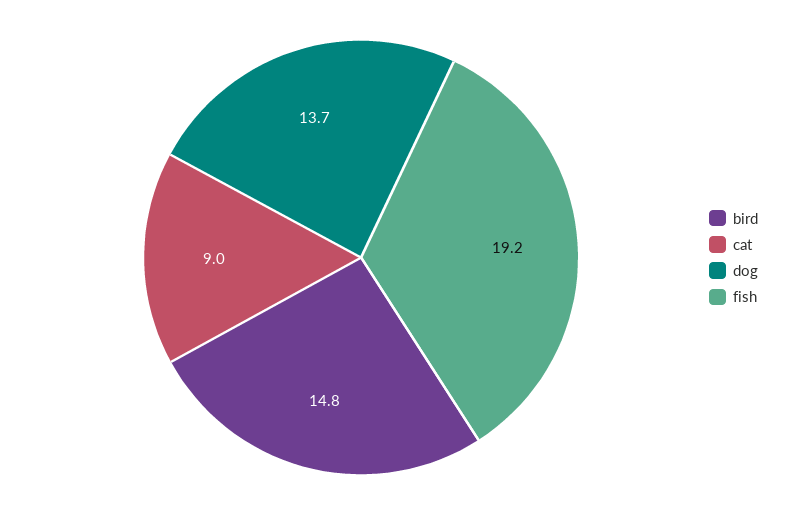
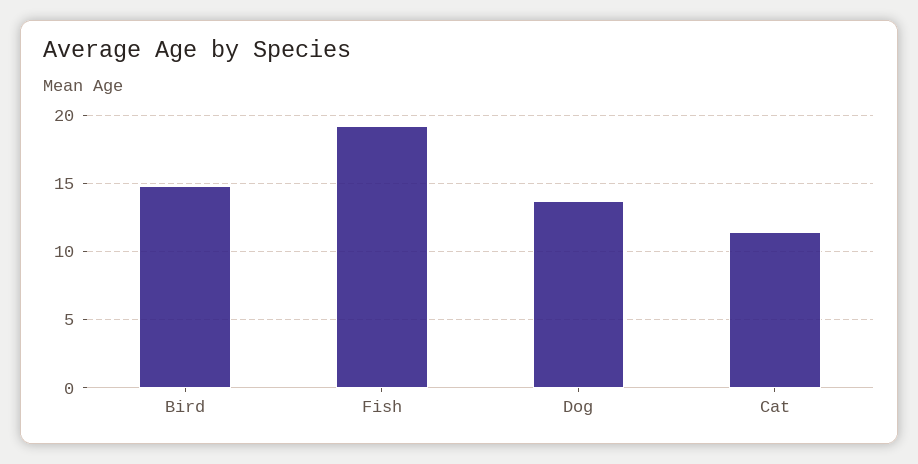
cat: 9 -> 11.5

